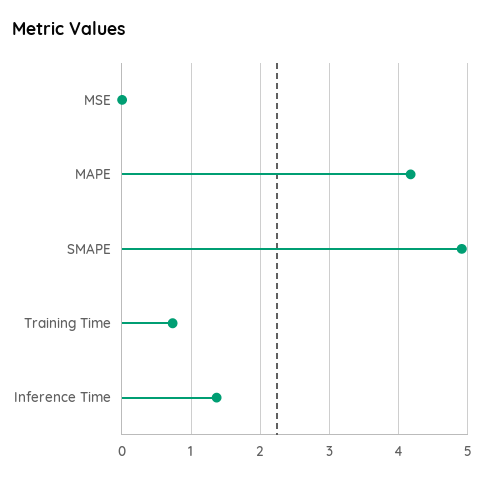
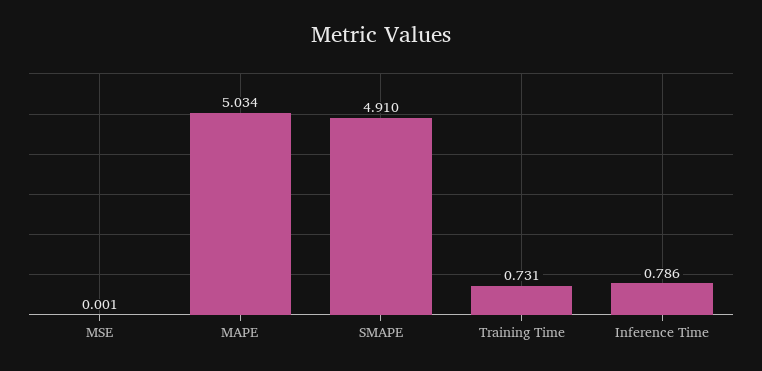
MAPE: 4.2 -> 5.034
Inference Time: 1.4 -> 0.786

